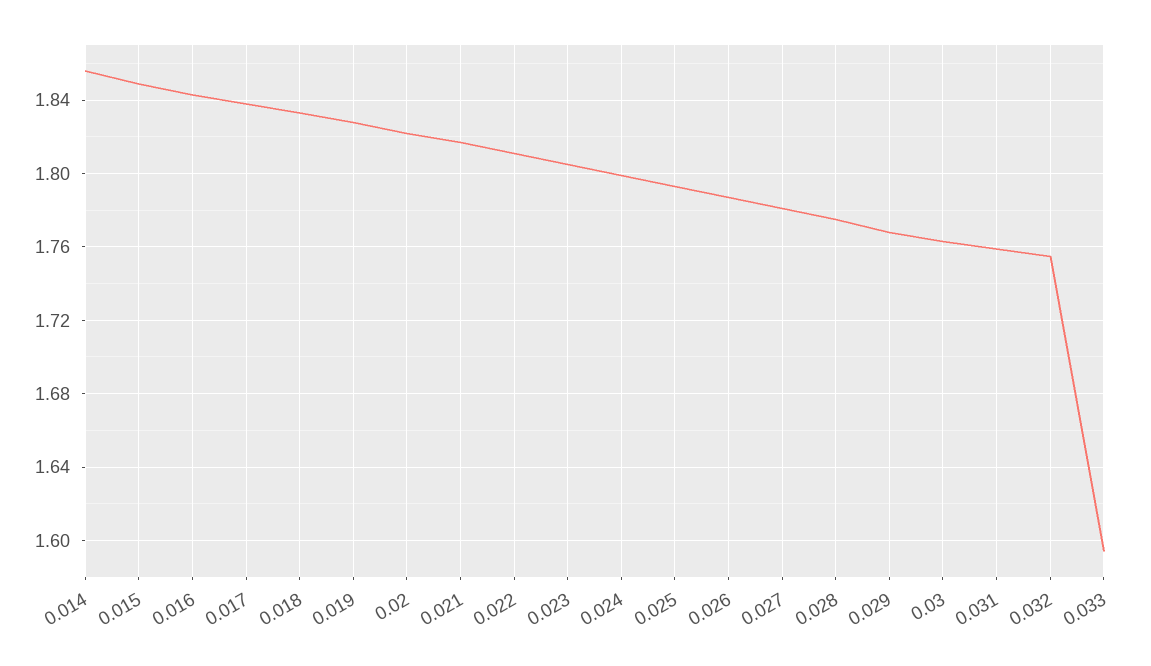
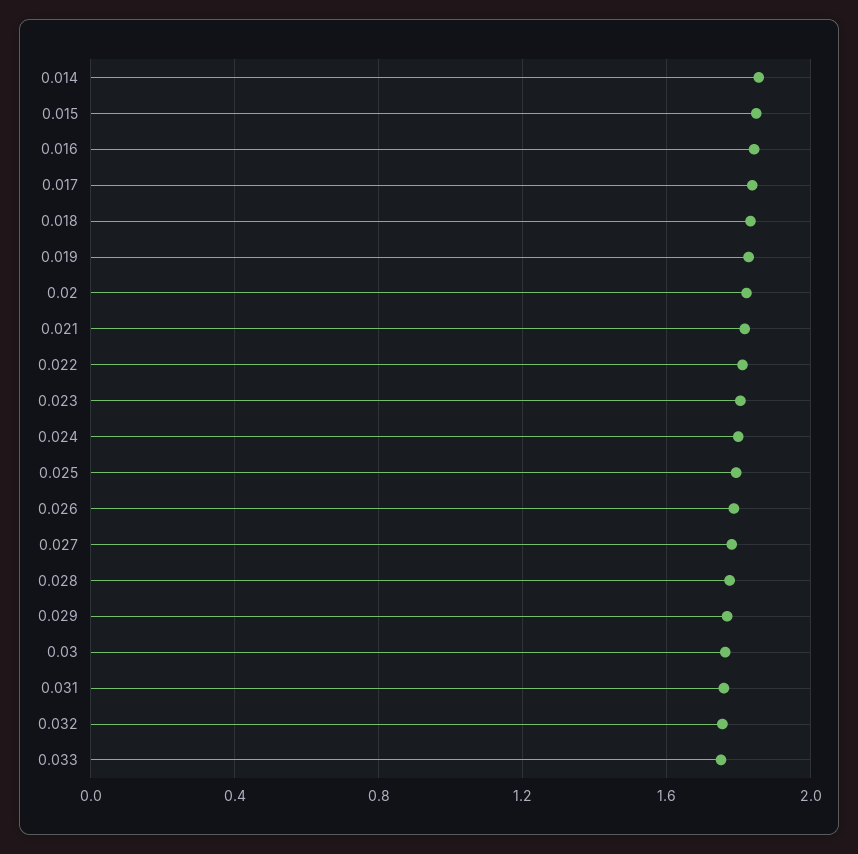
0.033: 1.595 -> 1.75

